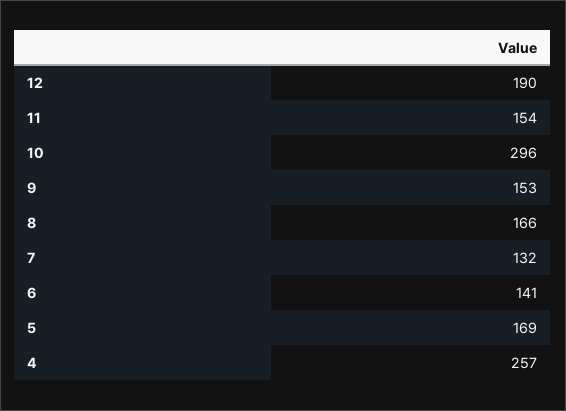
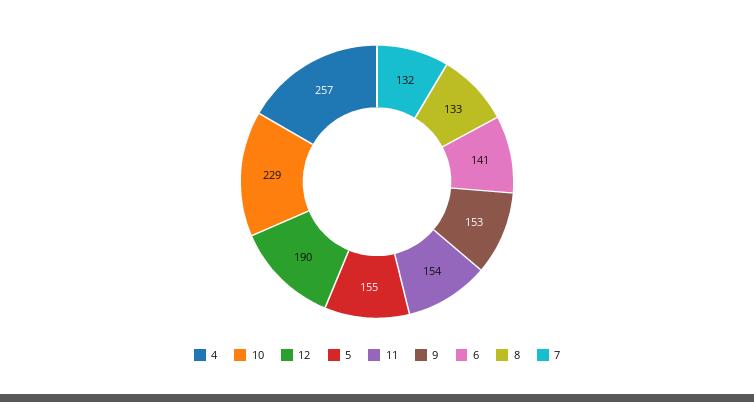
10: 296 -> 229
8: 166 -> 133
5: 169 -> 155

